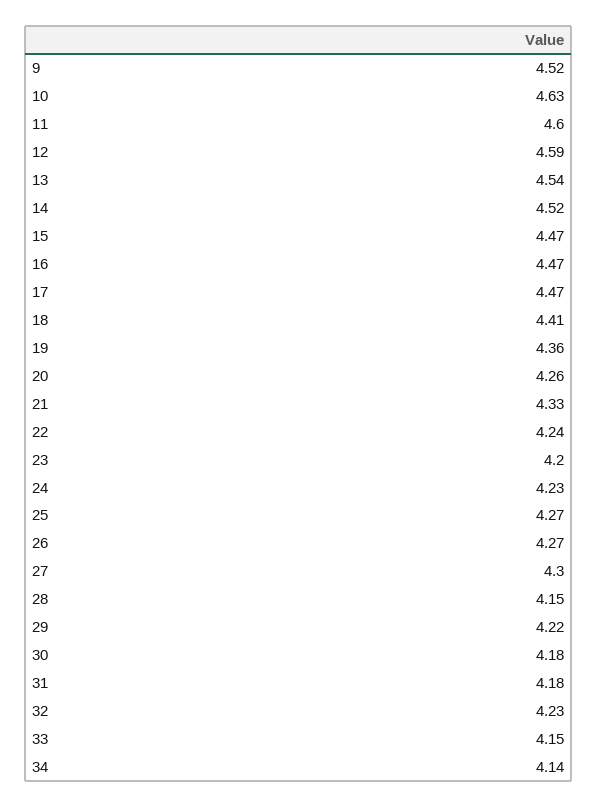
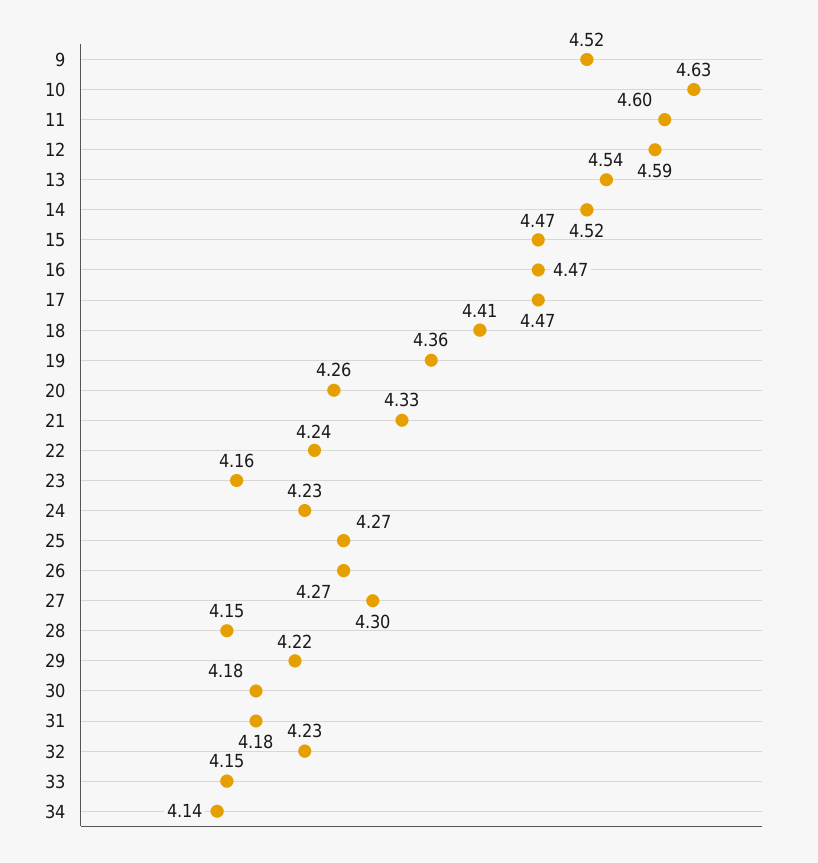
23: 4.2 -> 4.16

